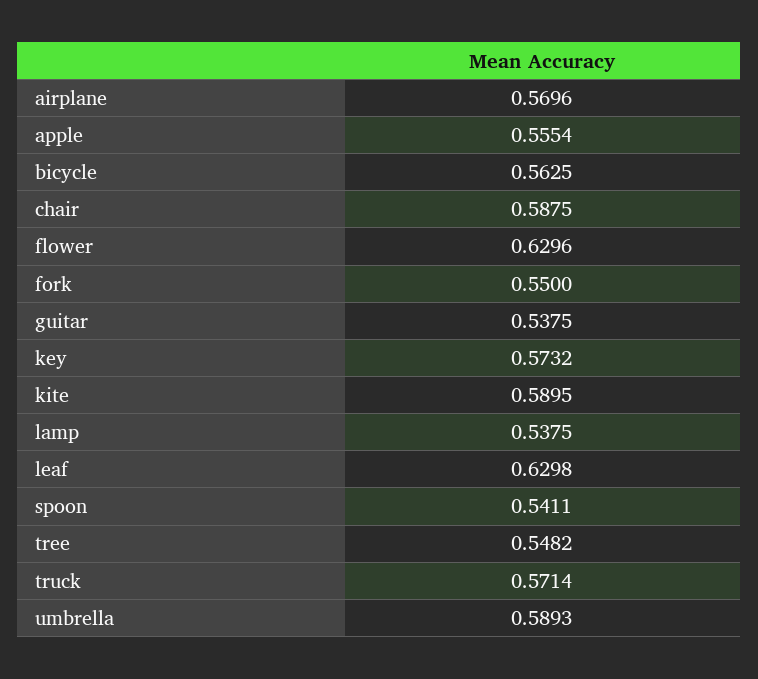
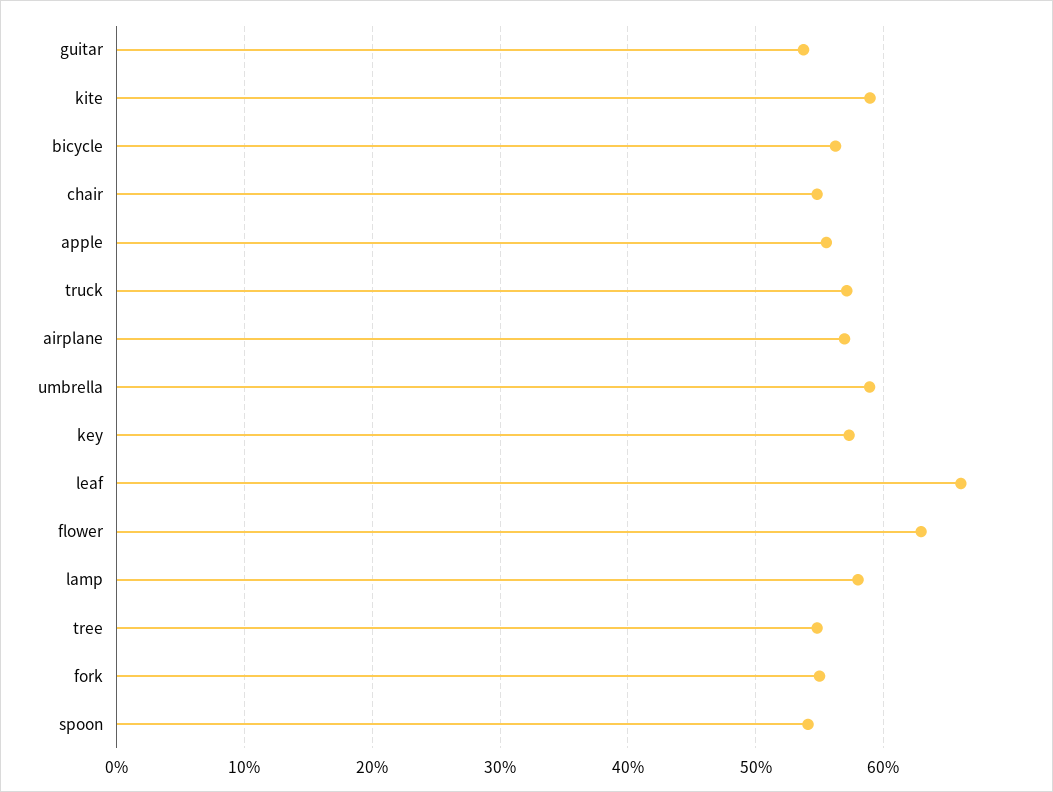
chair: 0.5875 -> 0.55
lamp: 0.5375 -> 0.58
leaf: 0.6298 -> 0.66

